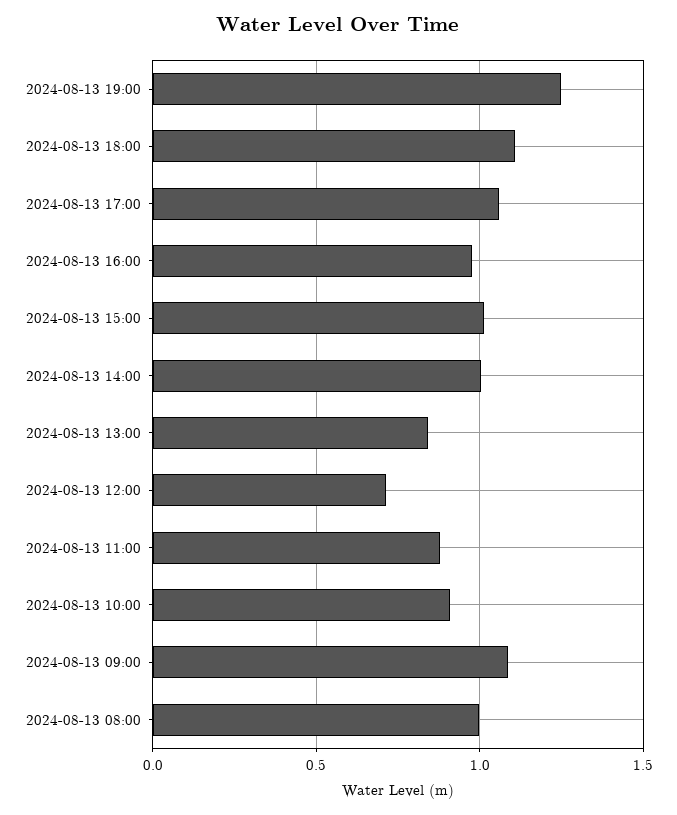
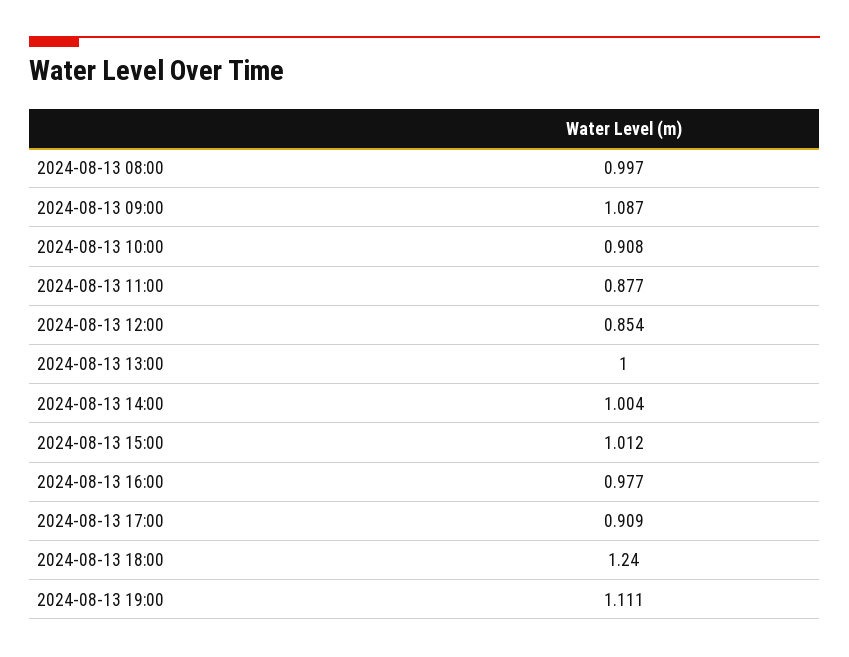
2024-08-13 19:00: 1.25 -> 1.111
2024-08-13 18:00: 1.1 -> 1.24
2024-08-13 17:00: 1.05 -> 0.909
2024-08-13 13:00: 0.85 -> 1
2024-08-13 12:00: 0.7 -> 0.854

